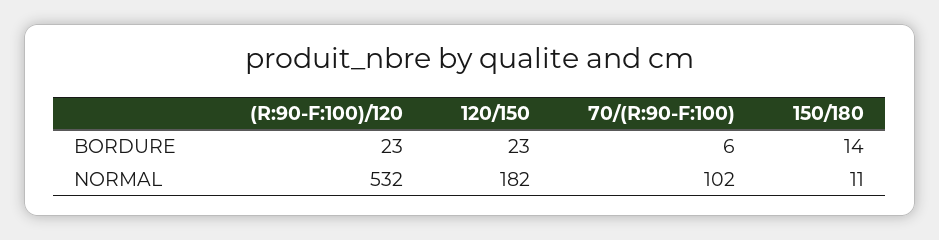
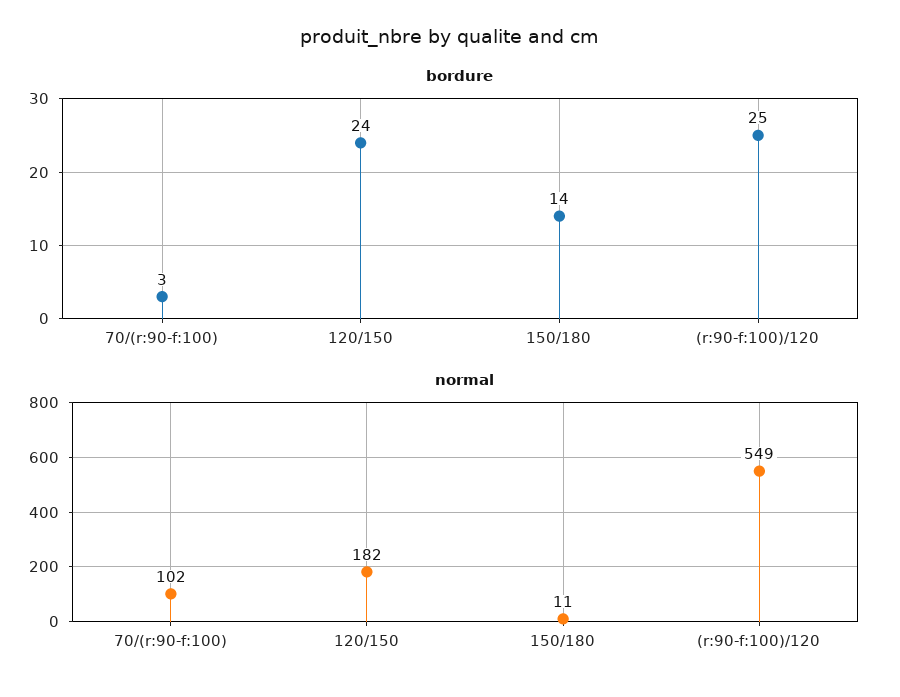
BORDURE, (R:90-F:100)/120: 23 -> 25
BORDURE, 120/150: 23 -> 24
BORDURE, 70/(R:90-F:100): 6 -> 3
NORMAL, (R:90-F:100)/120: 532 -> 549

